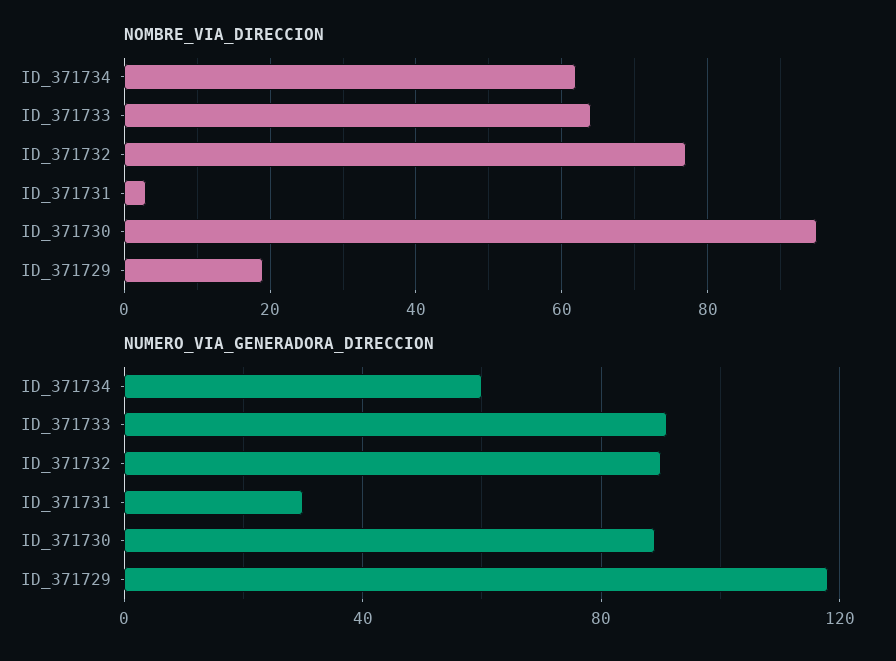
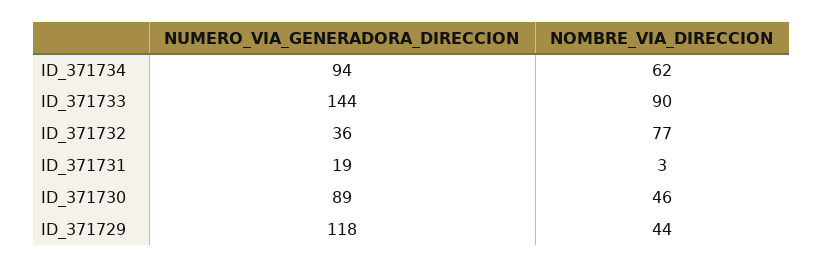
NOMBRE_VIA_DIRECCION, ID_371733: 65 -> 90
NOMBRE_VIA_DIRECCION, ID_371730: 95 -> 46
NOMBRE_VIA_DIRECCION, ID_371729: 20 -> 44
NUMERO_VIA_GENERADORA_DIRECCION, ID_371734: 60 -> 94
NUMERO_VIA_GENERADORA_DIRECCION, ID_371733: 90 -> 144
NUMERO_VIA_GENERADORA_DIRECCION, ID_371732: 90 -> 36
NUMERO_VIA_GENERADORA_DIRECCION, ID_371731: 30 -> 19

